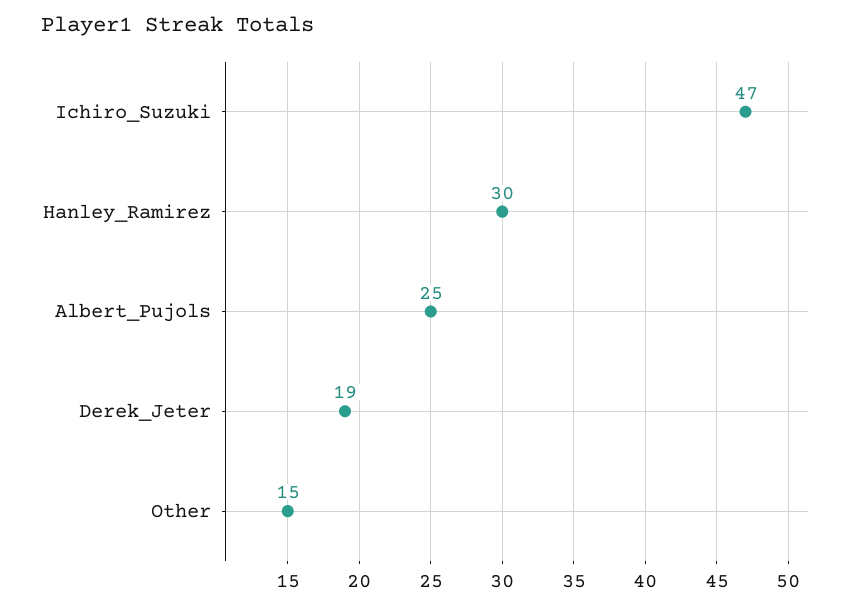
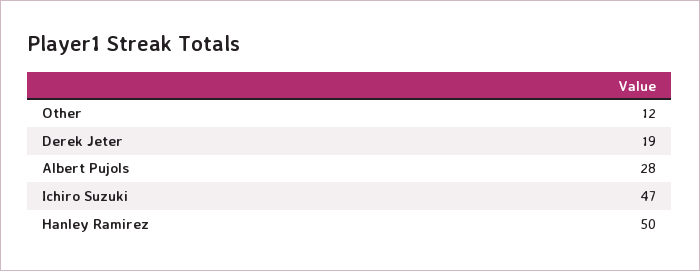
Hanley_Ramirez: 30 -> 50
Albert_Pujols: 25 -> 28
Other: 15 -> 12

